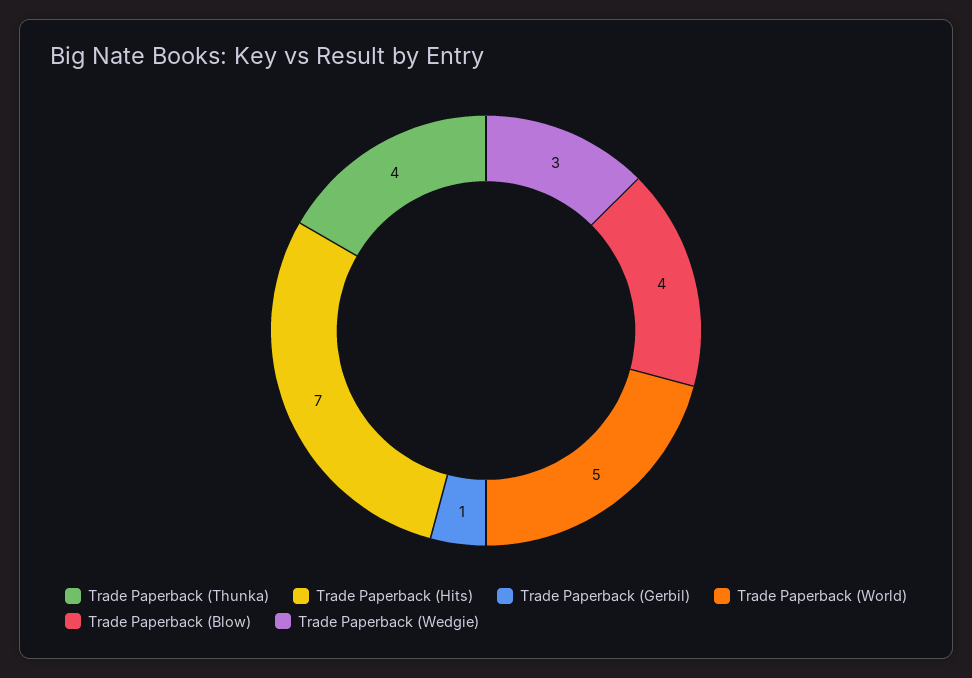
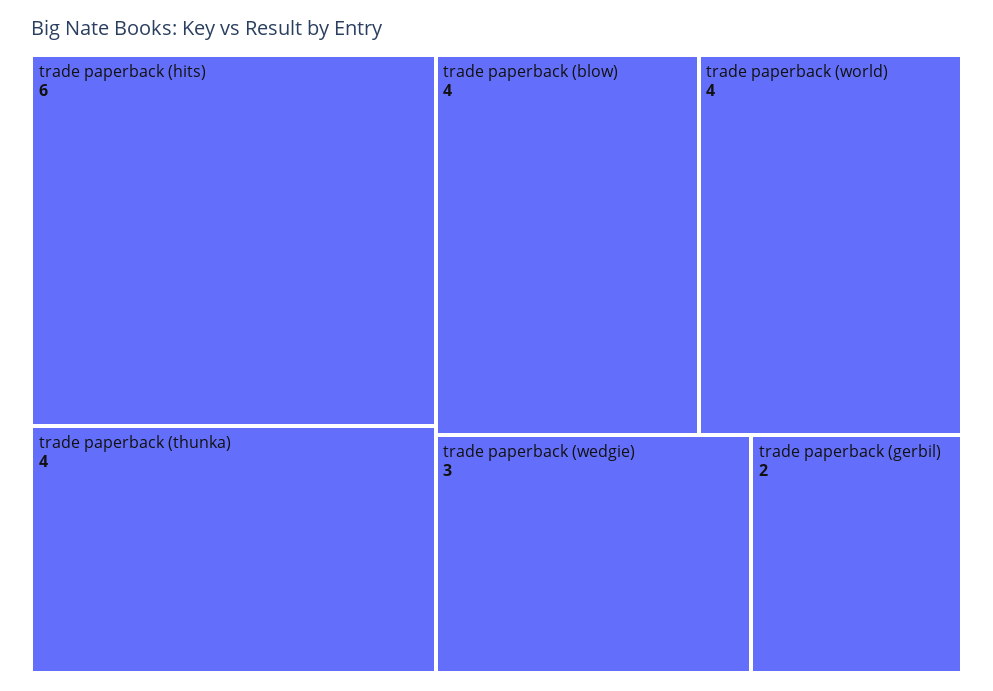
Trade Paperback (Hits): 7 -> 6
Trade Paperback (Gerbil): 1 -> 2
Trade Paperback (World): 5 -> 4

